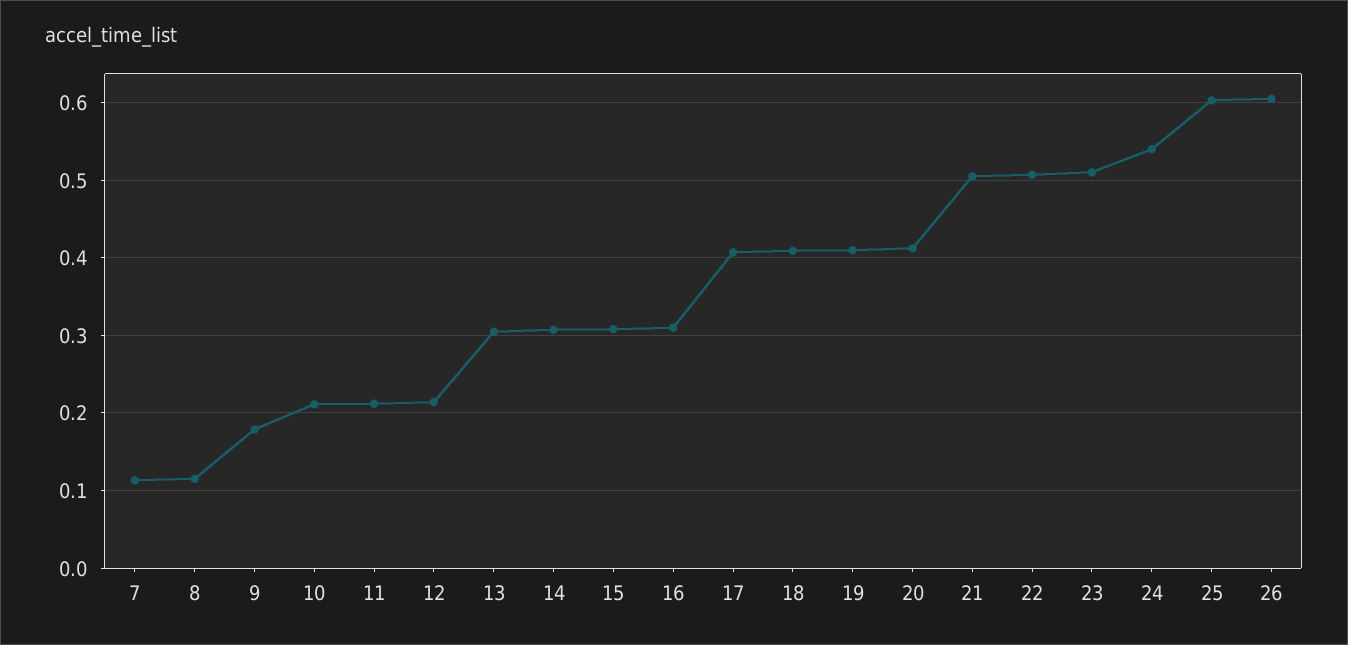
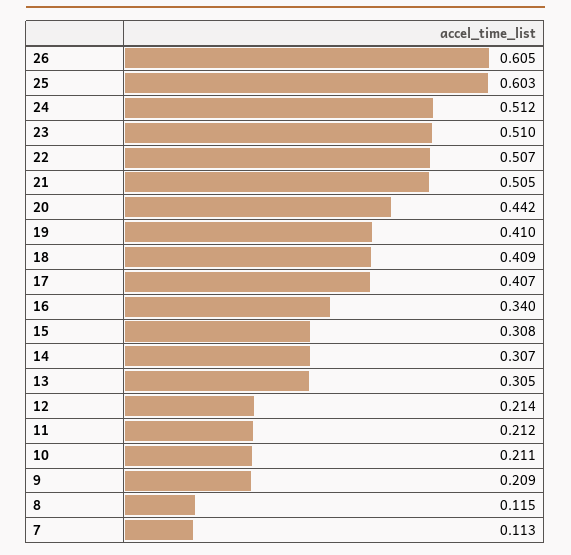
9: 0.18 -> 0.209
16: 0.31 -> 0.34
20: 0.41 -> 0.442
24: 0.54 -> 0.512

